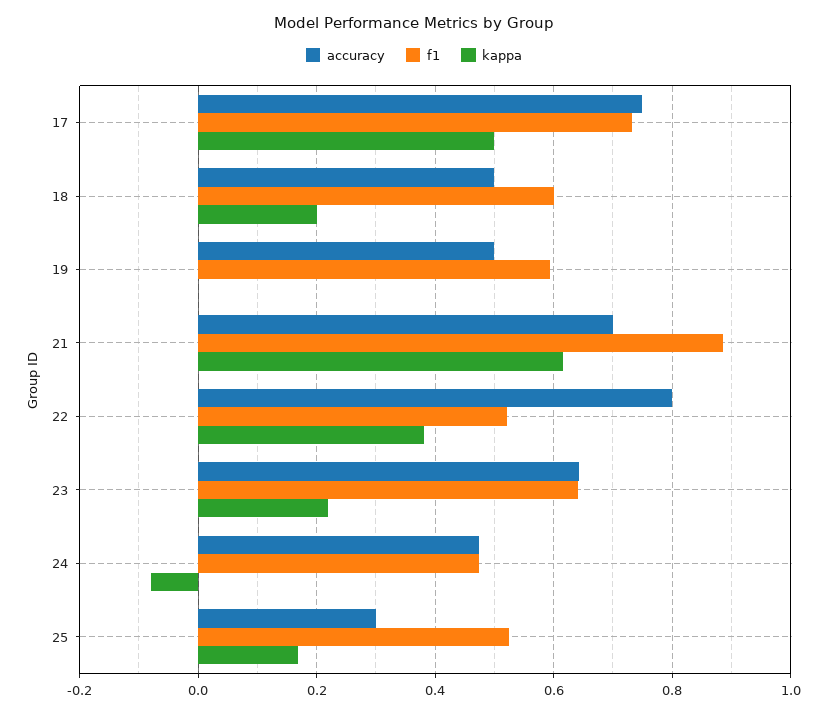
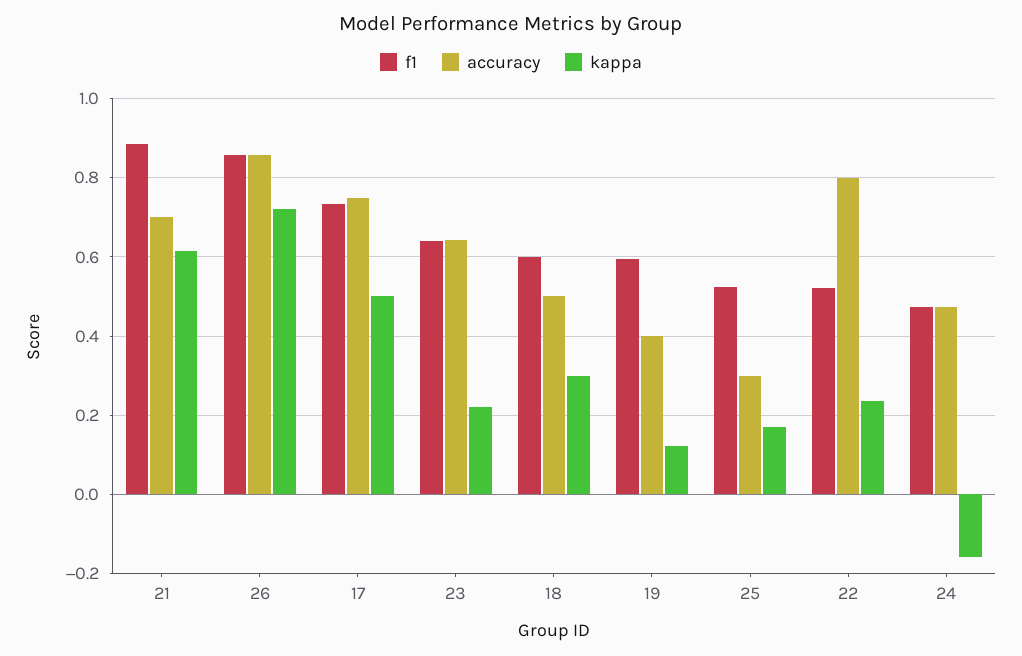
kappa, 18: 0.2 -> 0.3
accuracy, 19: 0.5 -> 0.4
kappa, 19: 0 -> 0.12
kappa, 22: 0.38 -> 0.24
kappa, 24: -0.08 -> -0.16
f1, 26: none -> 0.86
accuracy, 26: none -> 0.86
kappa, 26: none -> 0.72

